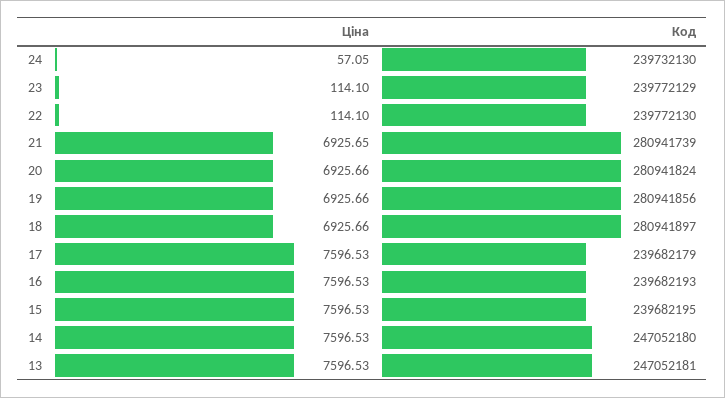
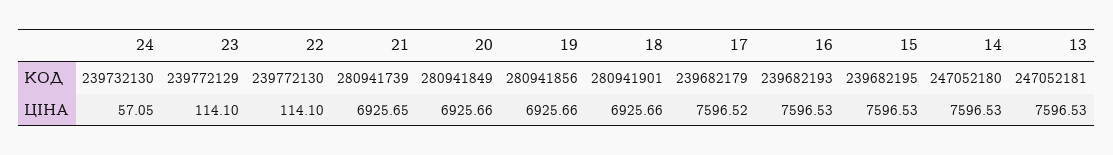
Код, 20: 280941824 -> 280941849
Код, 18: 280941897 -> 280941901
Ціна, 17: 7596.53 -> 7596.52

